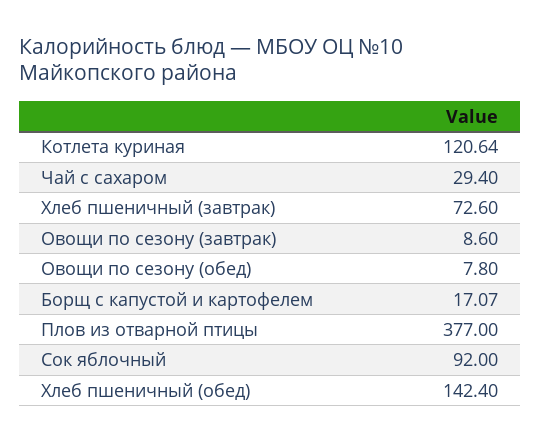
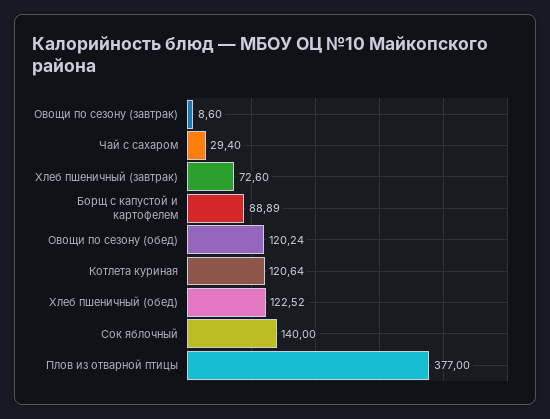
Овощи по сезону (обед): 7.8 -> 120.24
Борщ с капустой и картофелем: 17.07 -> 88.89
Сок яблочный: 92 -> 140
Хлеб пшеничный (обед): 142.4 -> 122.52

